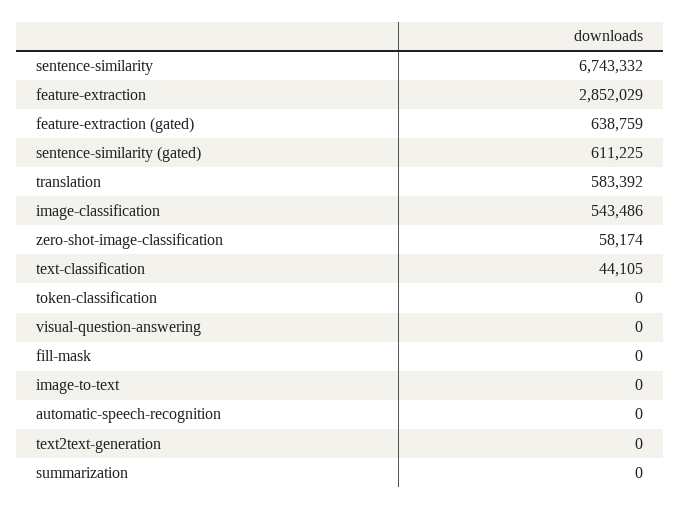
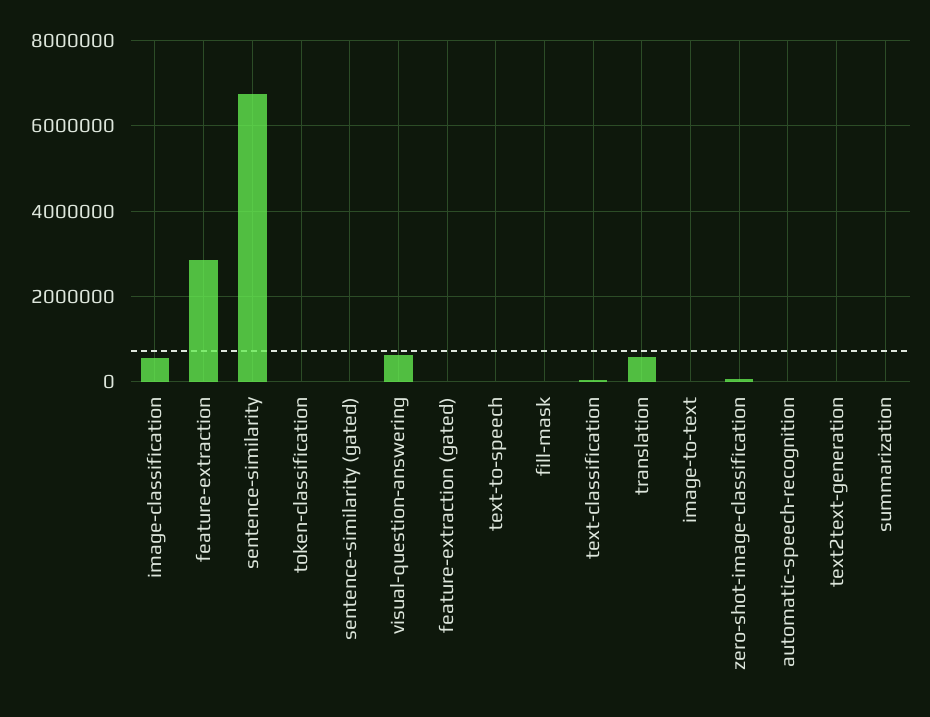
feature-extraction (gated): 638759 -> 0
sentence-similarity (gated): 611225 -> 0
visual-question-answering: 0 -> 600000
text-to-speech: none -> 0

